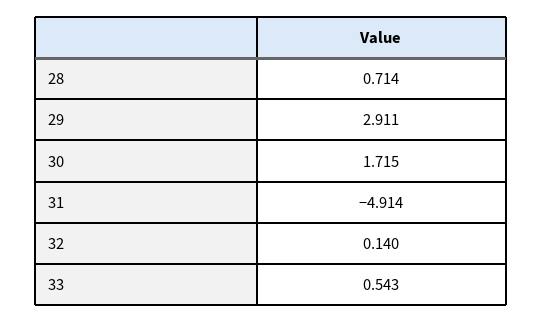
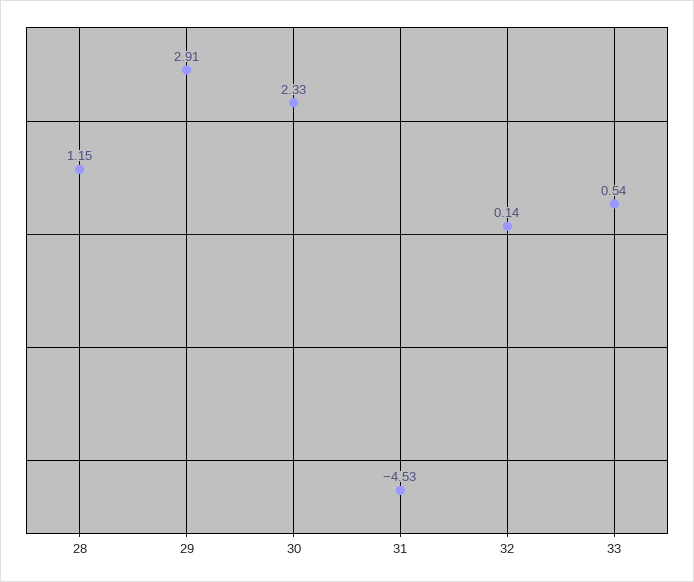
28: 0.714 -> 1.15
30: 1.715 -> 2.33
31: -4.914 -> -4.53

